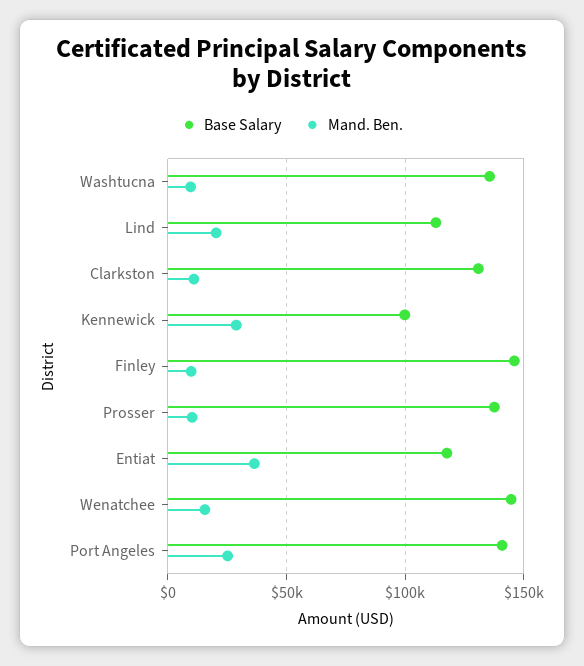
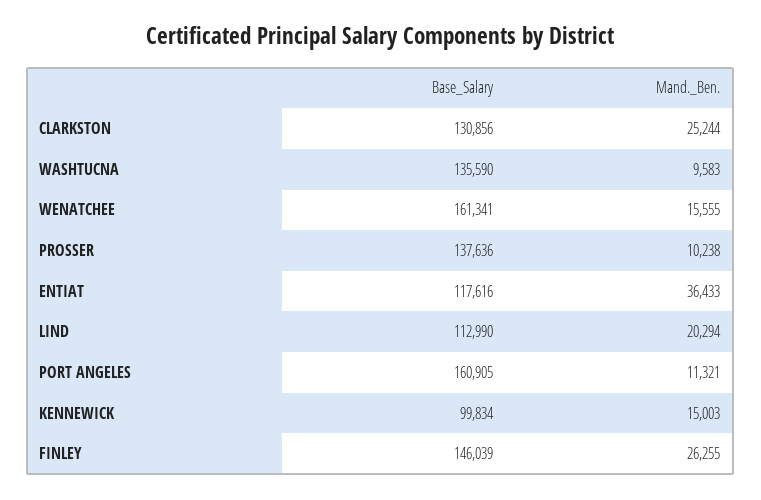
Mand. Ben., Clarkston: 10000 -> 25244
Mand. Ben., Kennewick: 30000 -> 15003
Mand. Ben., Finley: 10000 -> 26255
Base Salary, Wenatchee: 145000 -> 161341
Base Salary, Port Angeles: 140000 -> 160905
Mand. Ben., Port Angeles: 25000 -> 11321

